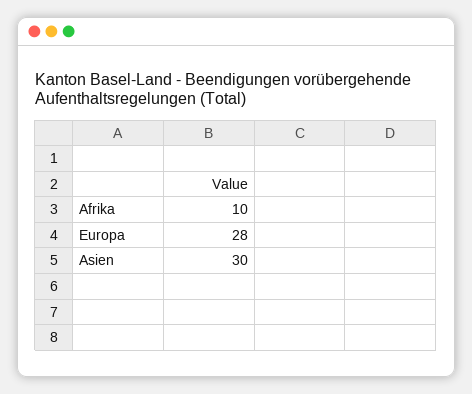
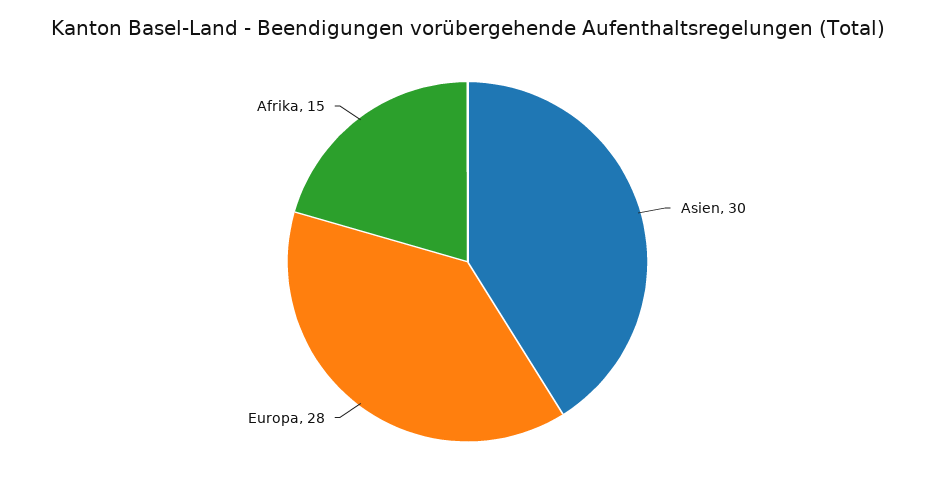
Afrika: 10 -> 15

